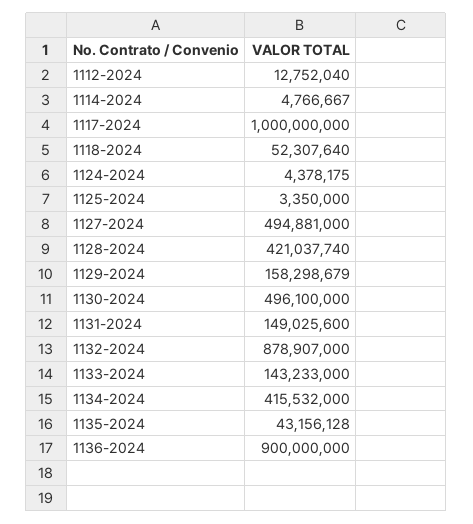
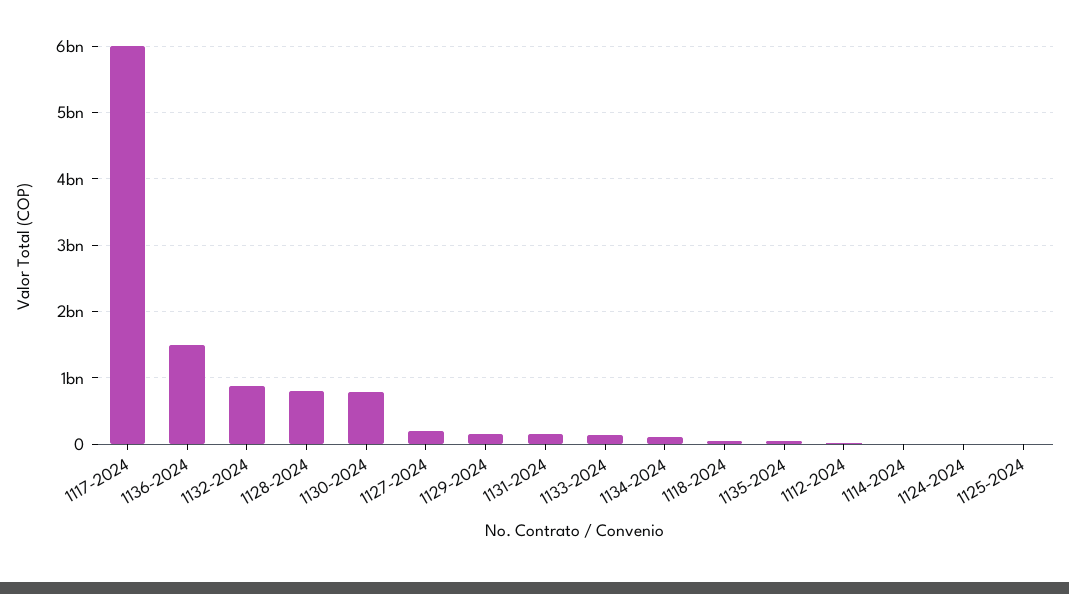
1117-2024: 1000000000 -> 6000000000
1127-2024: 494881000 -> 200000000
1128-2024: 421037740 -> 800000000
1130-2024: 496100000 -> 800000000
1134-2024: 415532000 -> 100000000
1136-2024: 900000000 -> 1500000000

